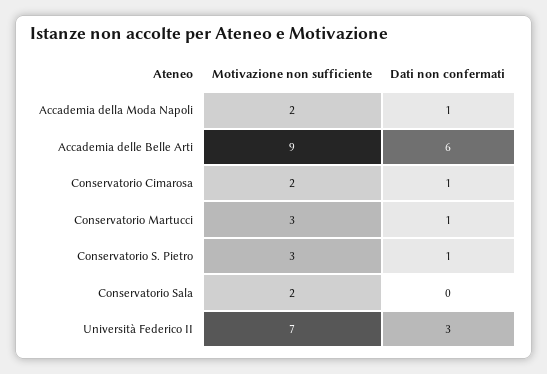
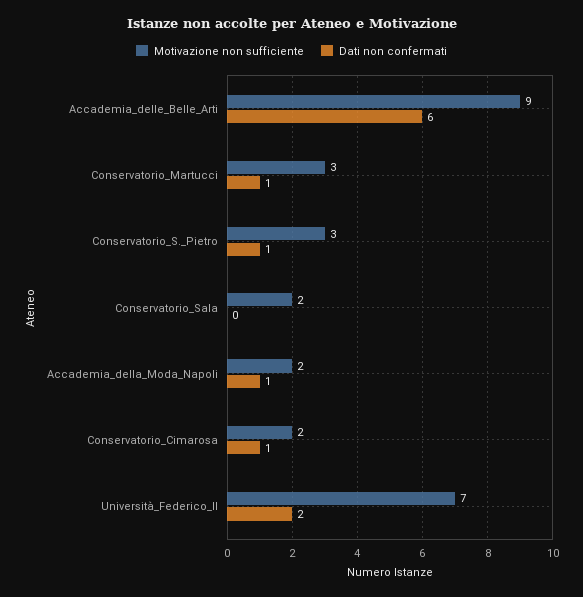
Dati non confermati, Università Federico II: 3 -> 2

